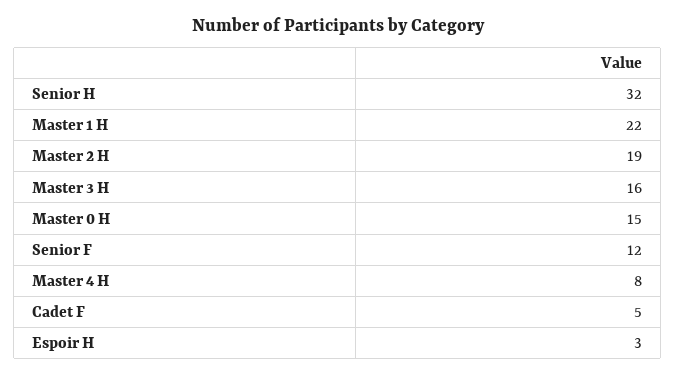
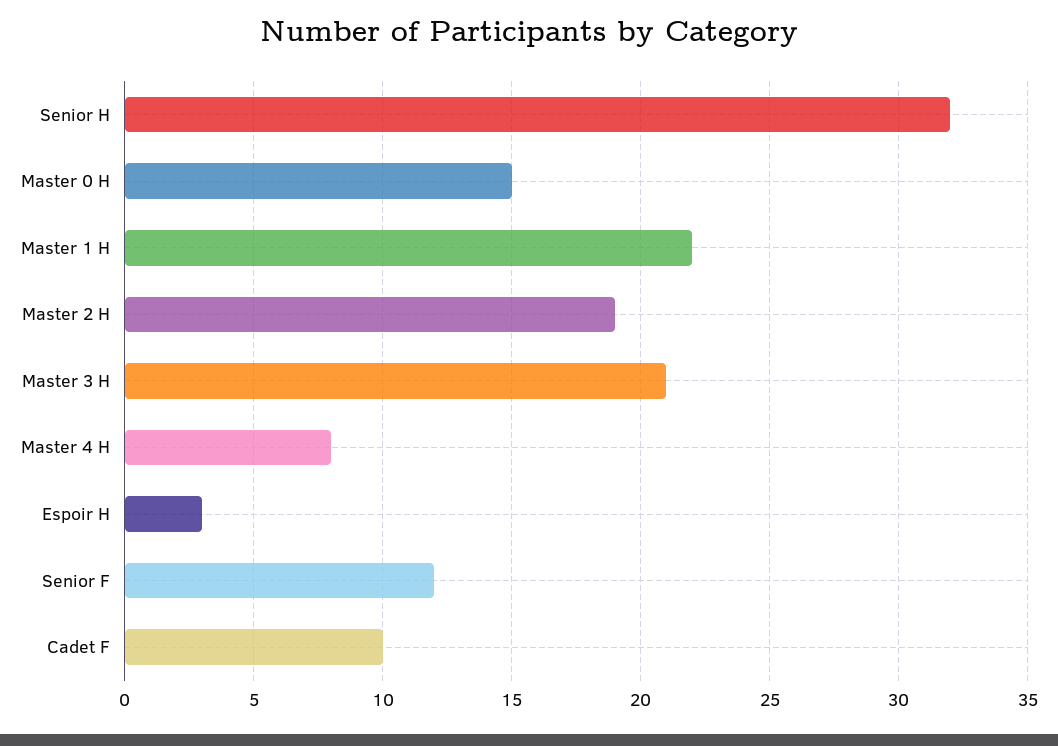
Master 3 H: 16 -> 21
Cadet F: 5 -> 10

